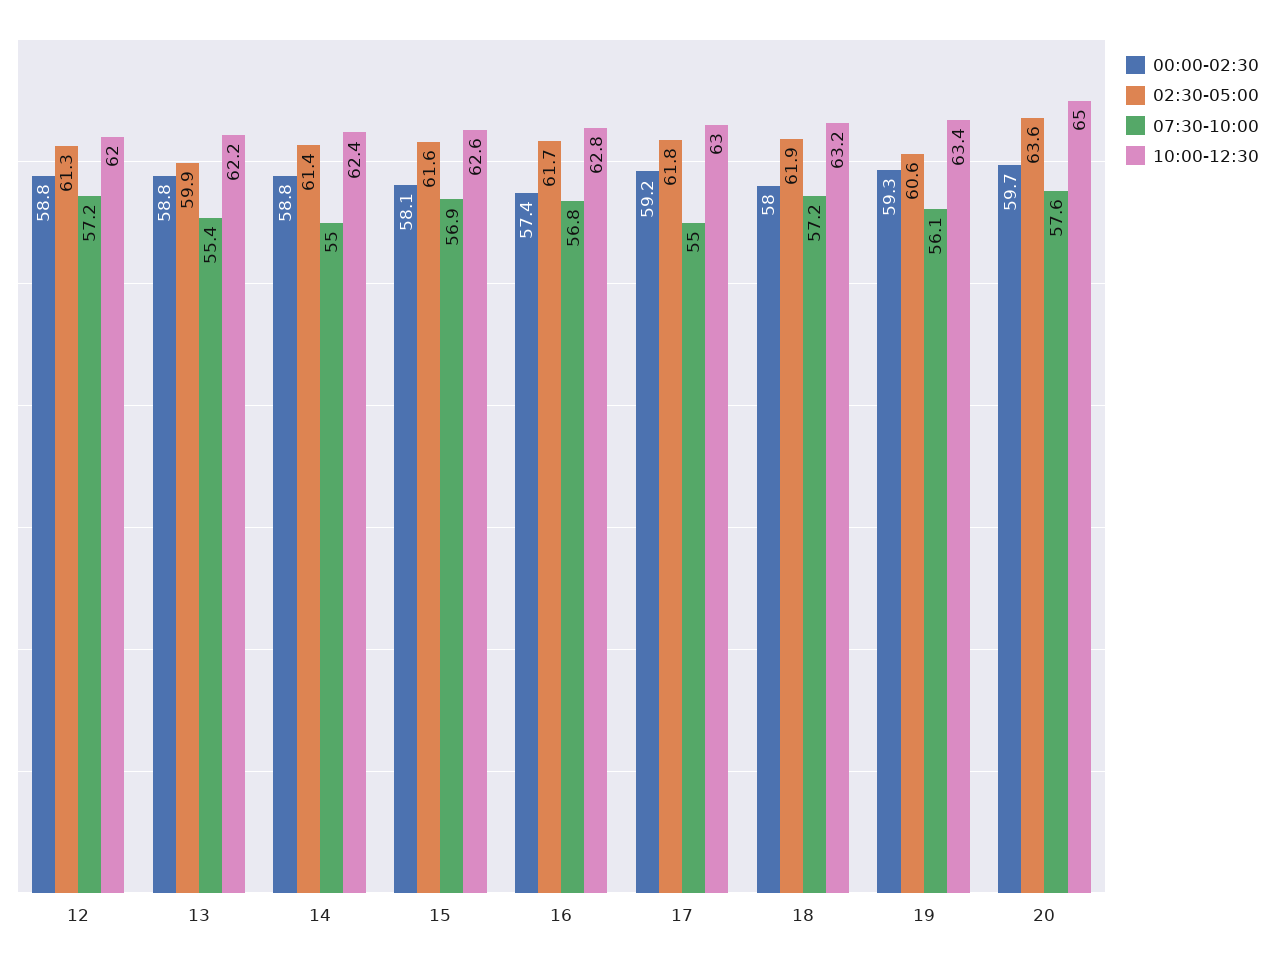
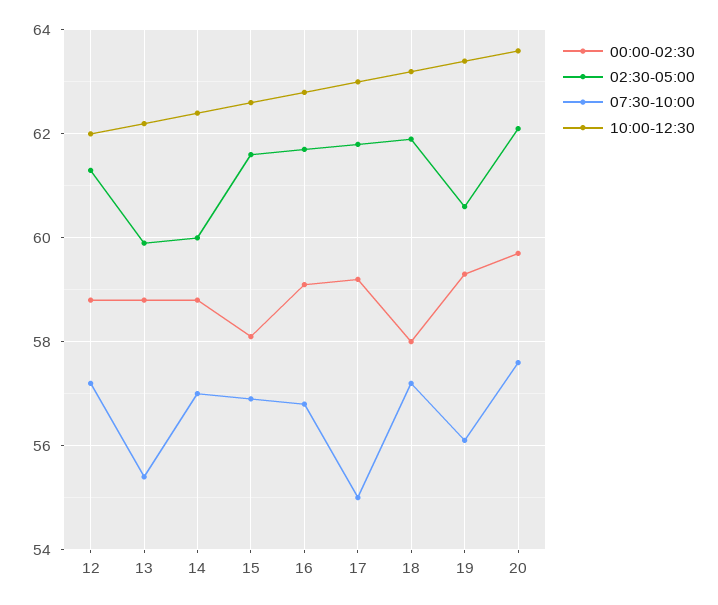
02:30-05:00, 14: 61.4 -> 60
07:30-10:00, 14: 55 -> 57
00:00-02:30, 16: 57.4 -> 59
02:30-05:00, 20: 63.6 -> 62
10:00-12:30, 20: 65 -> 63.5

